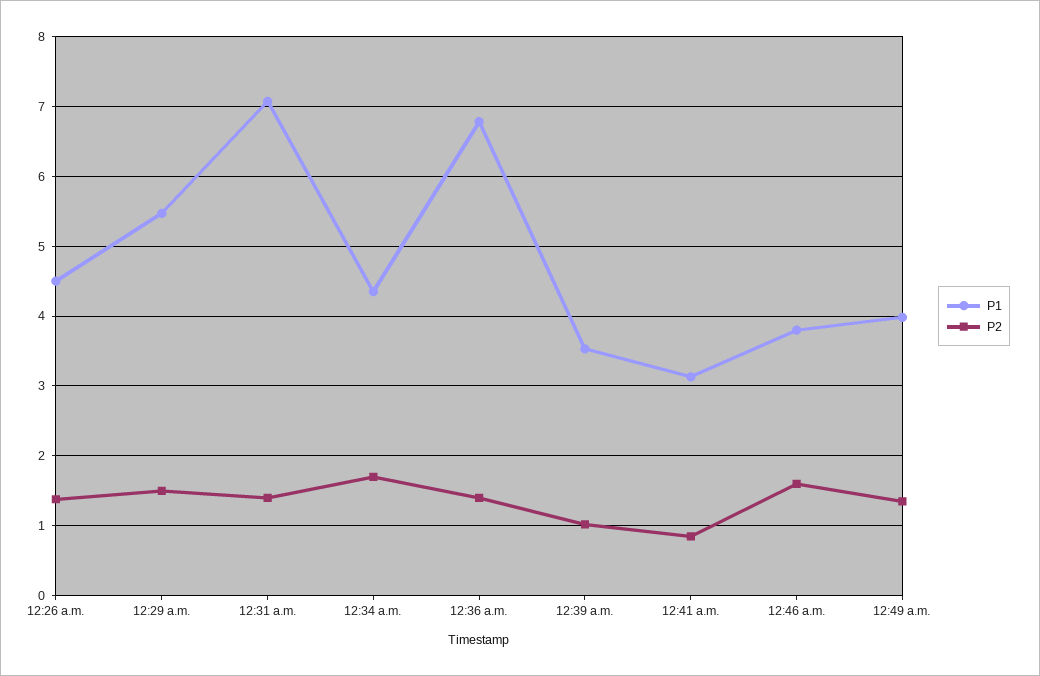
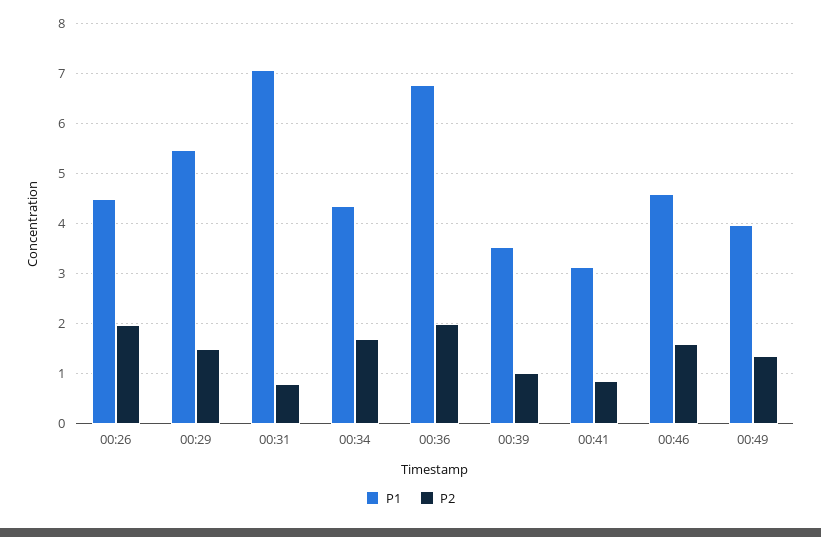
P2, 12:26 a.m.: 1.4 -> 2
P2, 12:31 a.m.: 1.4 -> 0.8
P2, 12:36 a.m.: 1.4 -> 2
P1, 12:46 a.m.: 3.8 -> 4.6

